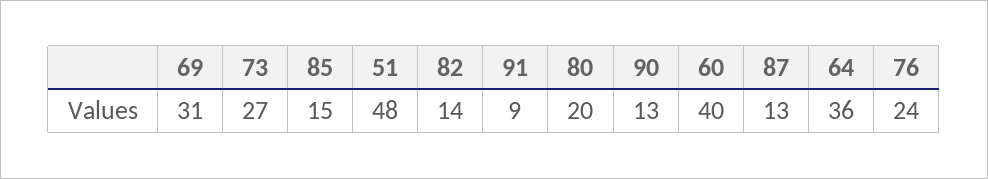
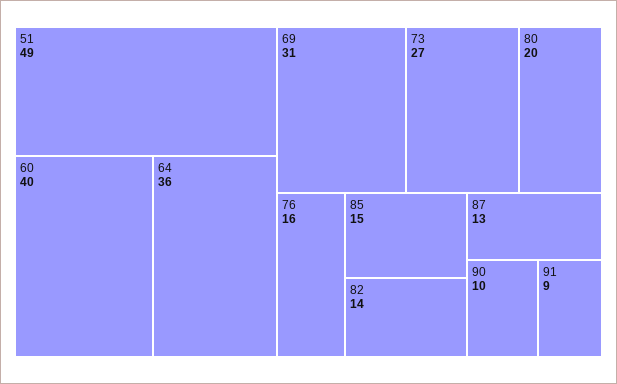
51: 48 -> 49
90: 13 -> 10
76: 24 -> 16

